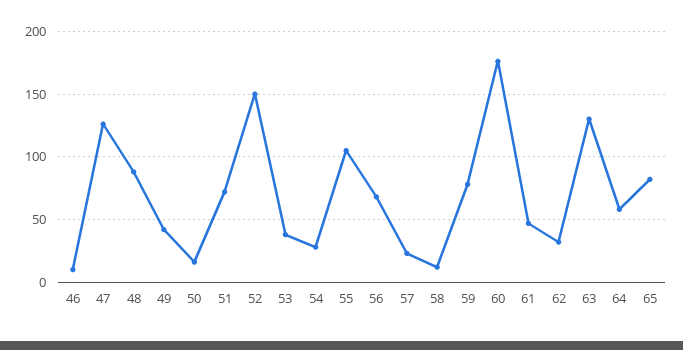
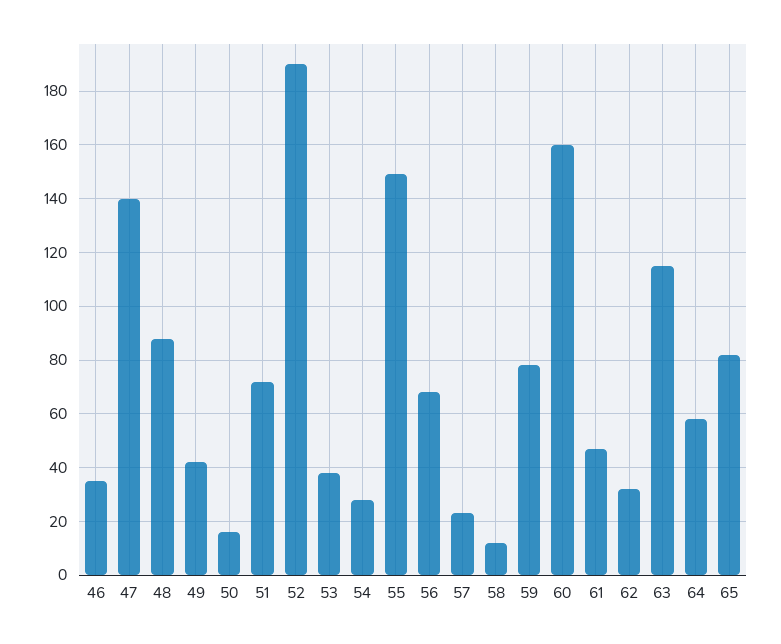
46: 10 -> 35
47: 125 -> 140
52: 150 -> 190
55: 105 -> 150
60: 175 -> 160
63: 130 -> 115

